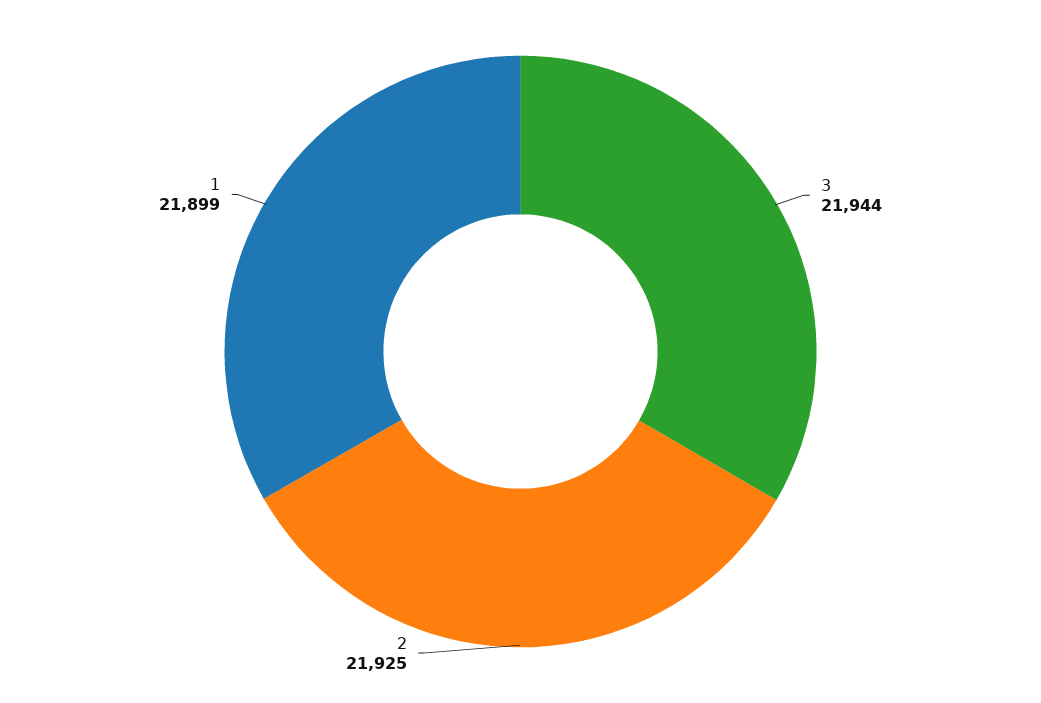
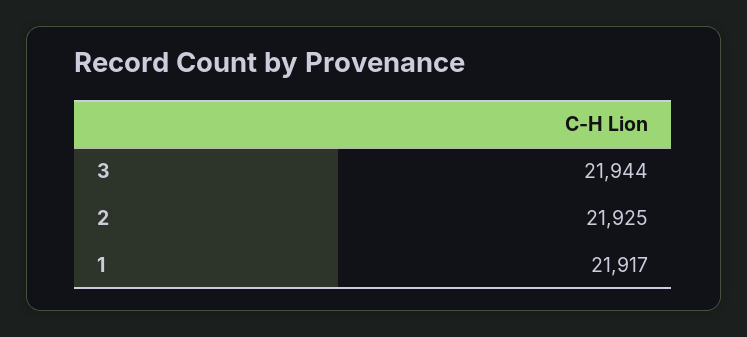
1: 21899 -> 21917

